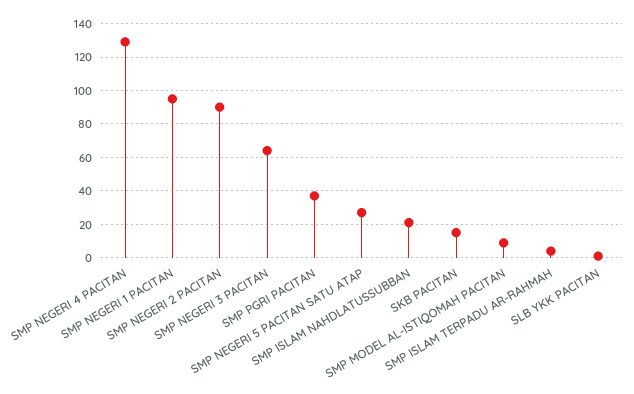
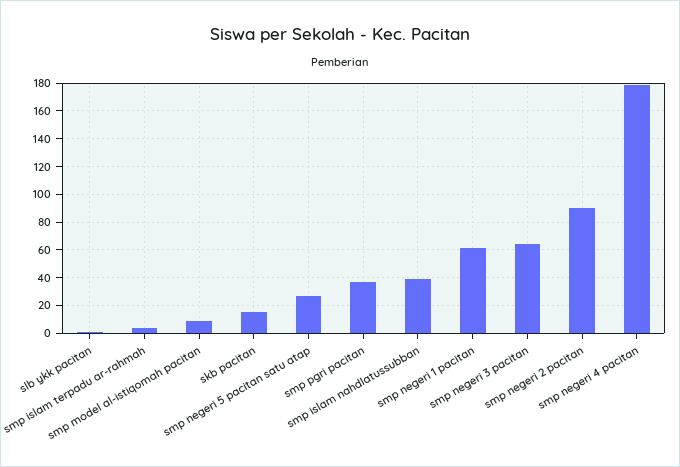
SMP NEGERI 4 PACITAN: 130 -> 180
SMP NEGERI 1 PACITAN: 95 -> 60
SMP ISLAM NAHDLATUSSUBBAN: 20 -> 40

